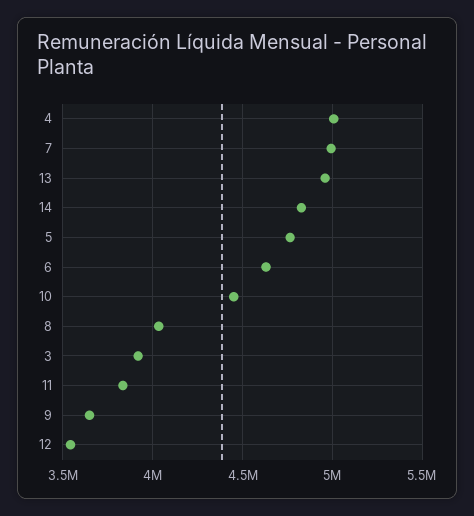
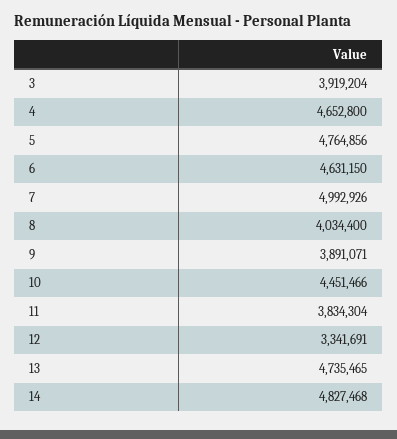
4: 5000000 -> 4652800
13: 4950000 -> 4735465
9: 3650000 -> 3891071
12: 3550000 -> 3341691

